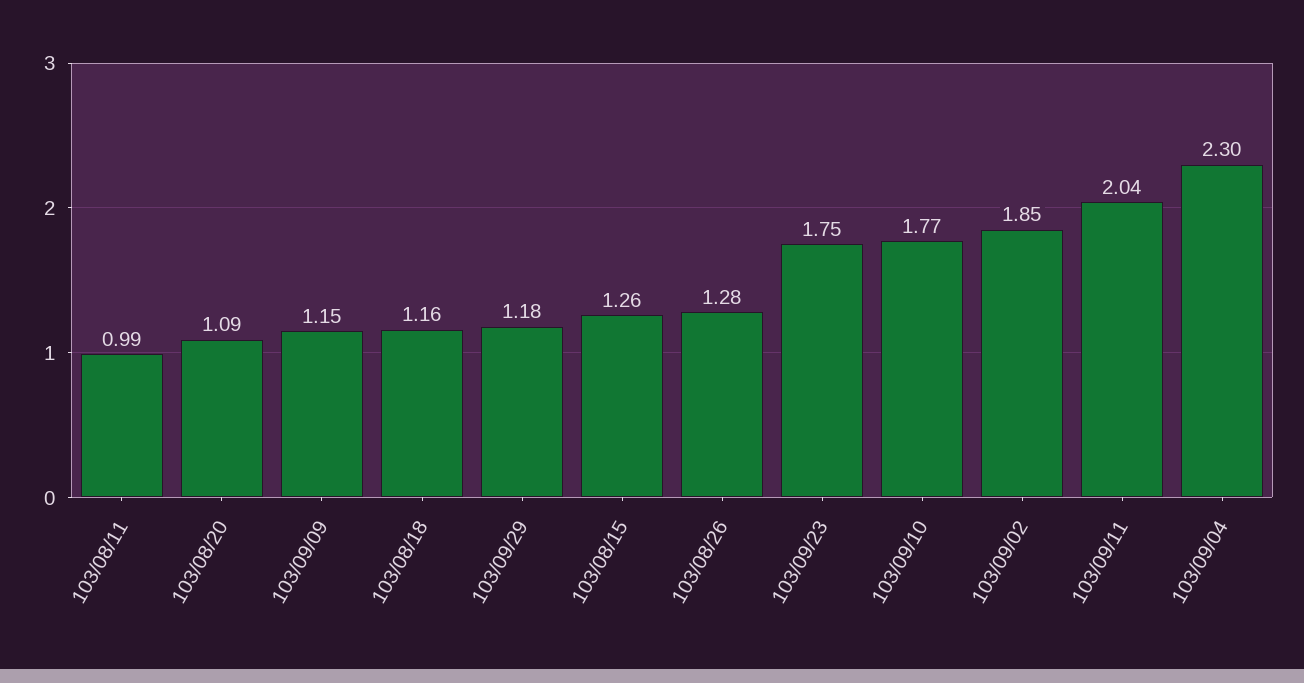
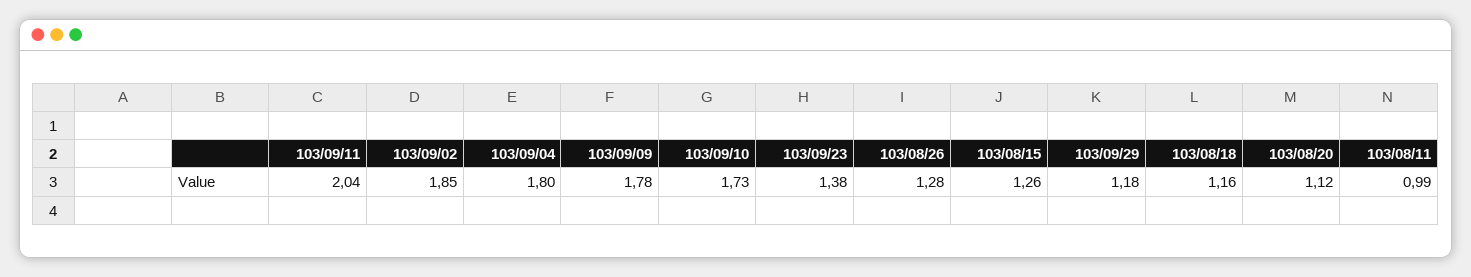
103/08/20: 1.09 -> 1.12
103/09/09: 1.15 -> 1.78
103/09/23: 1.75 -> 1.38
103/09/10: 1.77 -> 1.73
103/09/04: 2.3 -> 1.8

